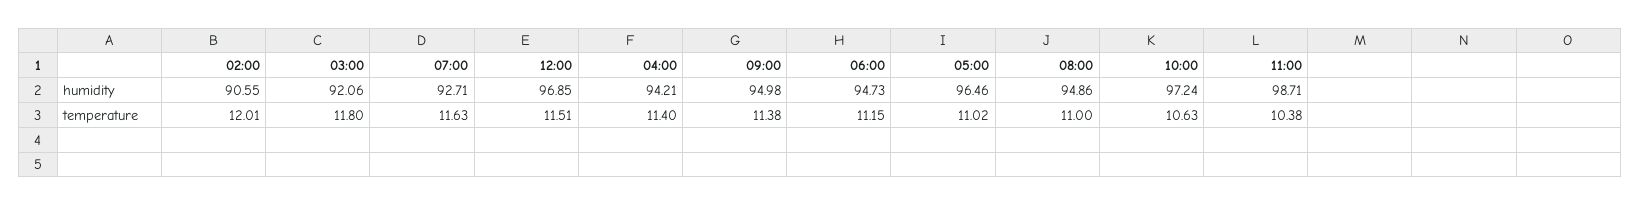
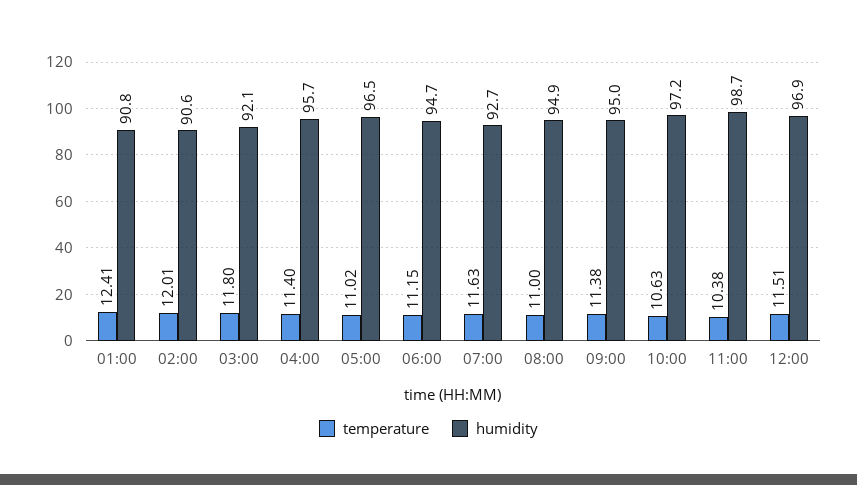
humidity, 04:00: 94.21 -> 95.7
temperature, 01:00: none -> 12.41
humidity, 01:00: none -> 90.8

